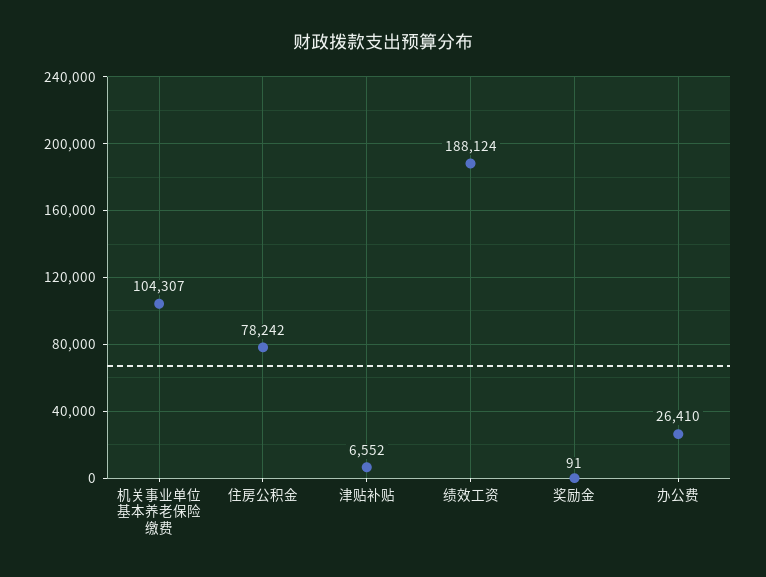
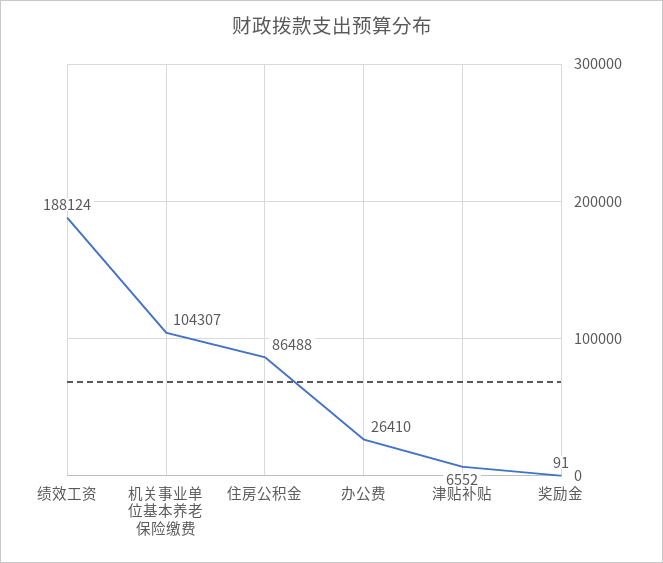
住房公积金: 78242 -> 86488

